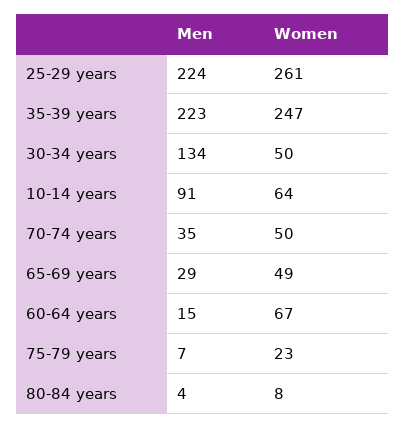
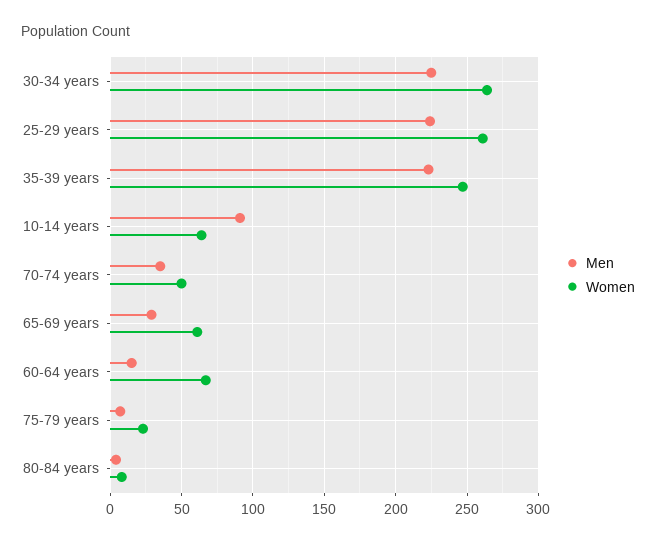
Men, 30-34 years: 134 -> 225
Women, 30-34 years: 50 -> 265
Women, 65-69 years: 49 -> 60

